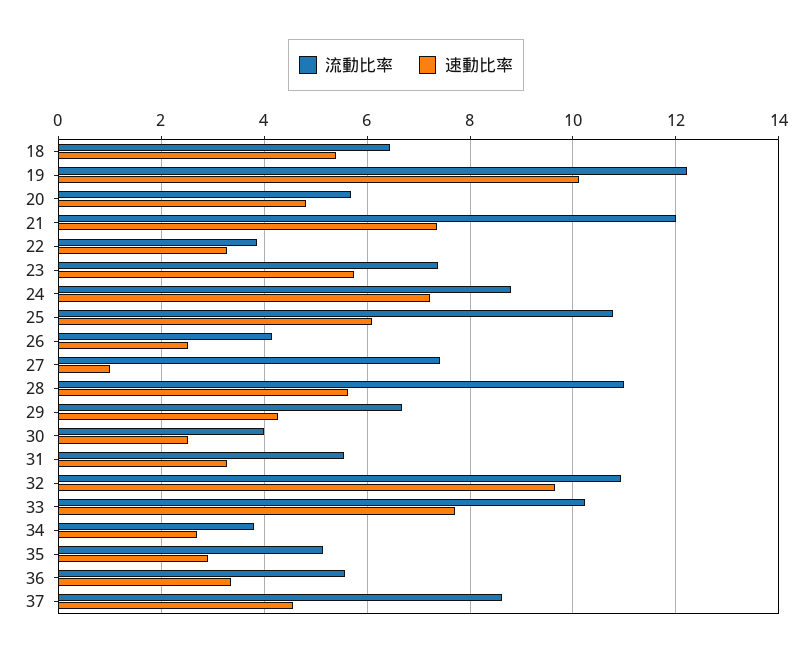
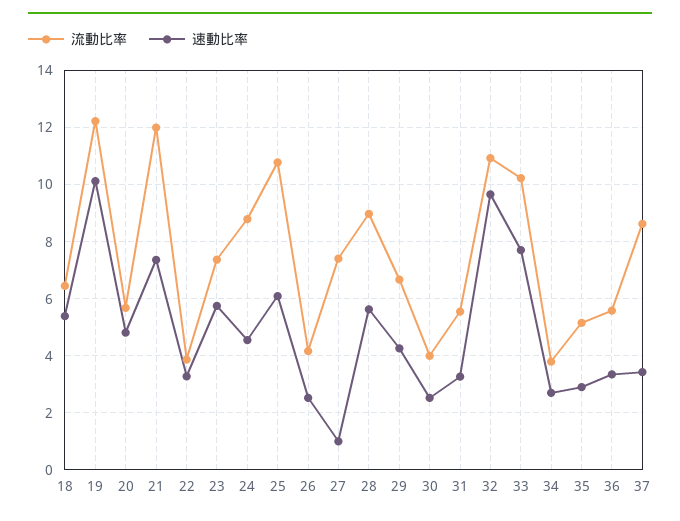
速動比率, 24: 7.2 -> 4.5
流動比率, 28: 11 -> 9
速動比率, 37: 4.6 -> 3.5

